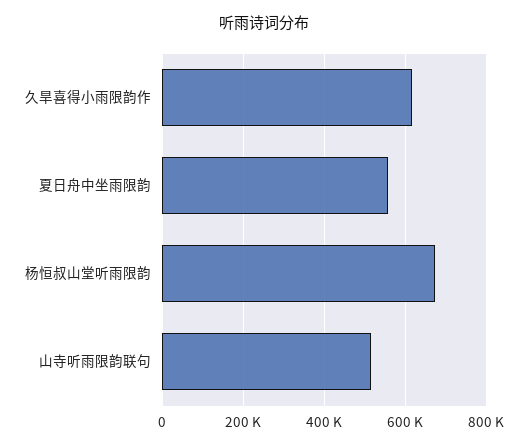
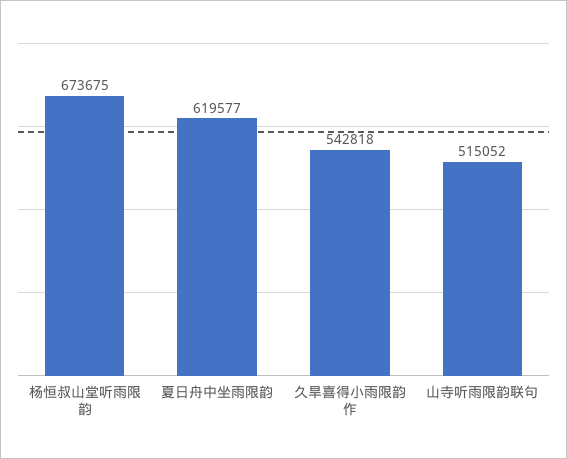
久旱喜得小雨限韵作: 620000 -> 542818
夏日舟中坐雨限韵: 560000 -> 619577

